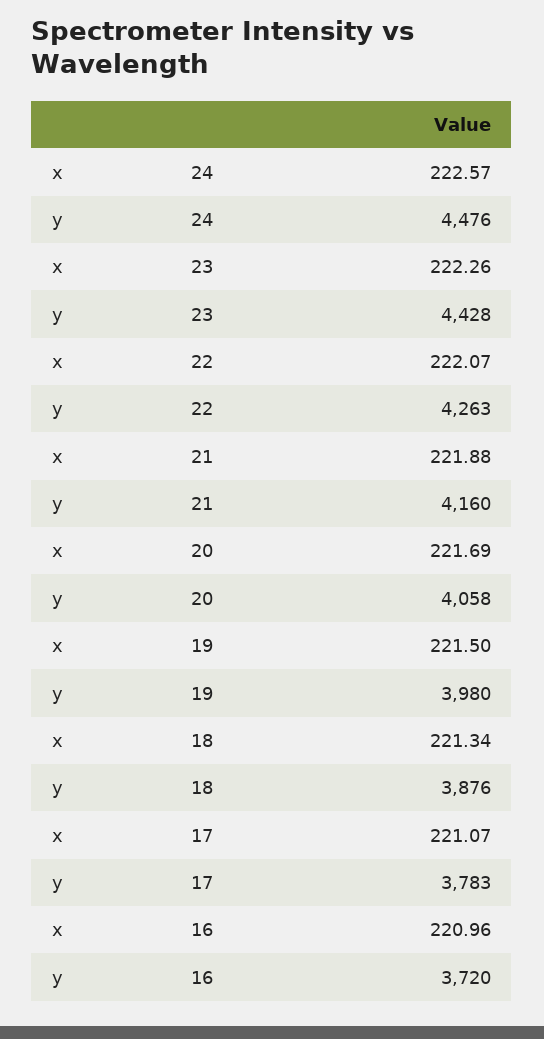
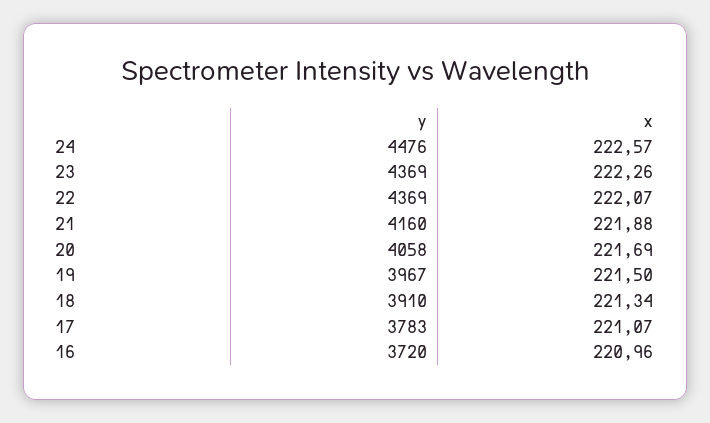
y, 23: 4428 -> 4369
y, 22: 4263 -> 4369
y, 19: 3980 -> 3967
y, 18: 3876 -> 3910

